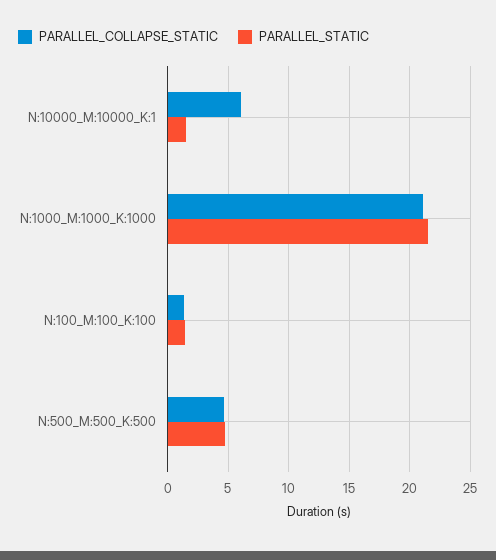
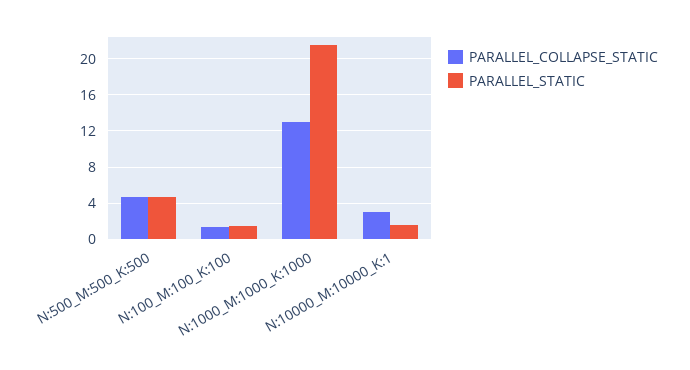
PARALLEL_COLLAPSE_STATIC, N:10000_M:10000_K:1: 6 -> 3
PARALLEL_COLLAPSE_STATIC, N:1000_M:1000_K:1000: 21 -> 13

